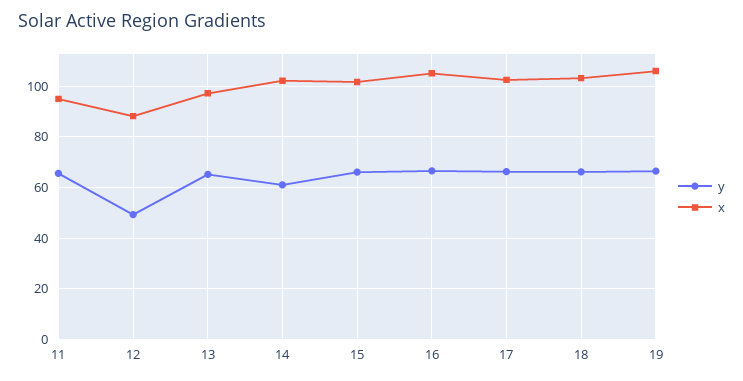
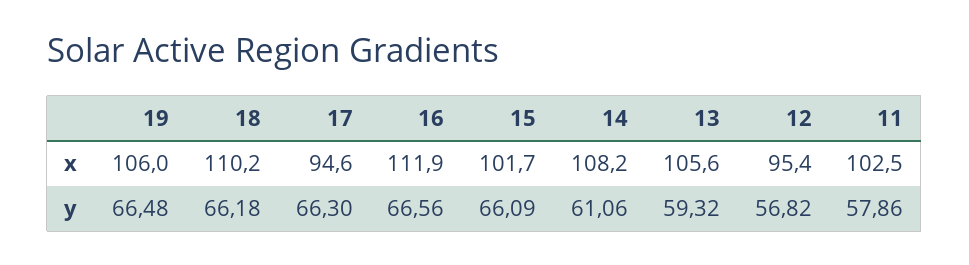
y, 11: 65 -> 57.86
x, 11: 95 -> 102.5
y, 12: 50 -> 56.82
x, 12: 87.5 -> 95.4
y, 13: 65 -> 59.32
x, 13: 97.5 -> 105.6
x, 14: 102.5 -> 108.2
x, 16: 105 -> 111.9
x, 17: 102.5 -> 94.6
x, 18: 102.5 -> 110.2

